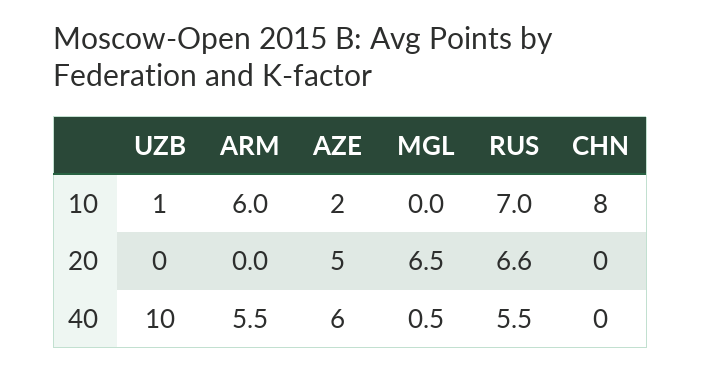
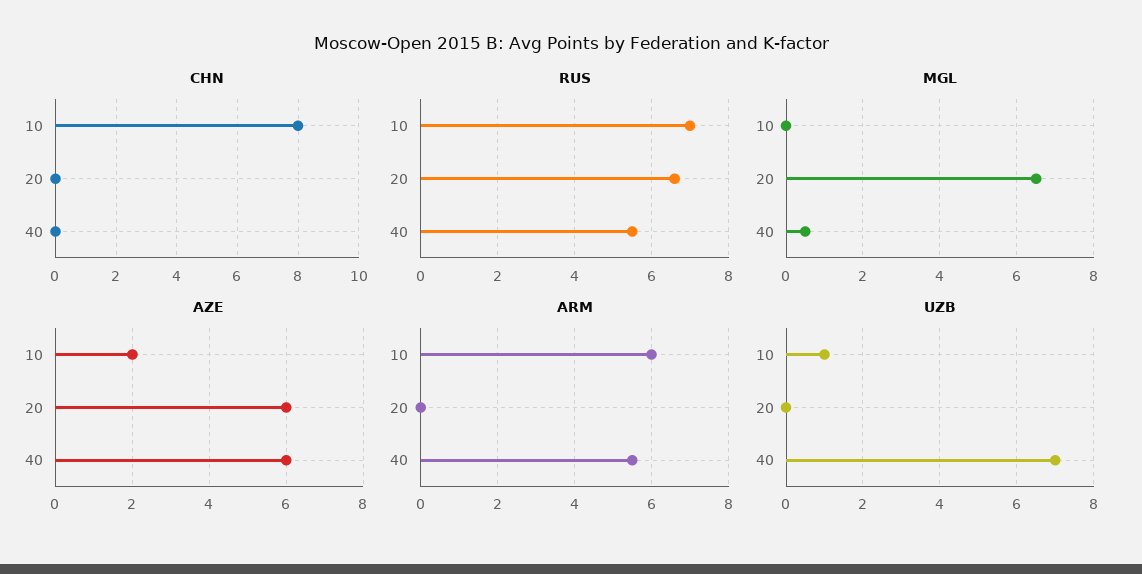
AZE, 20: 5 -> 6
UZB, 40: 10 -> 7

